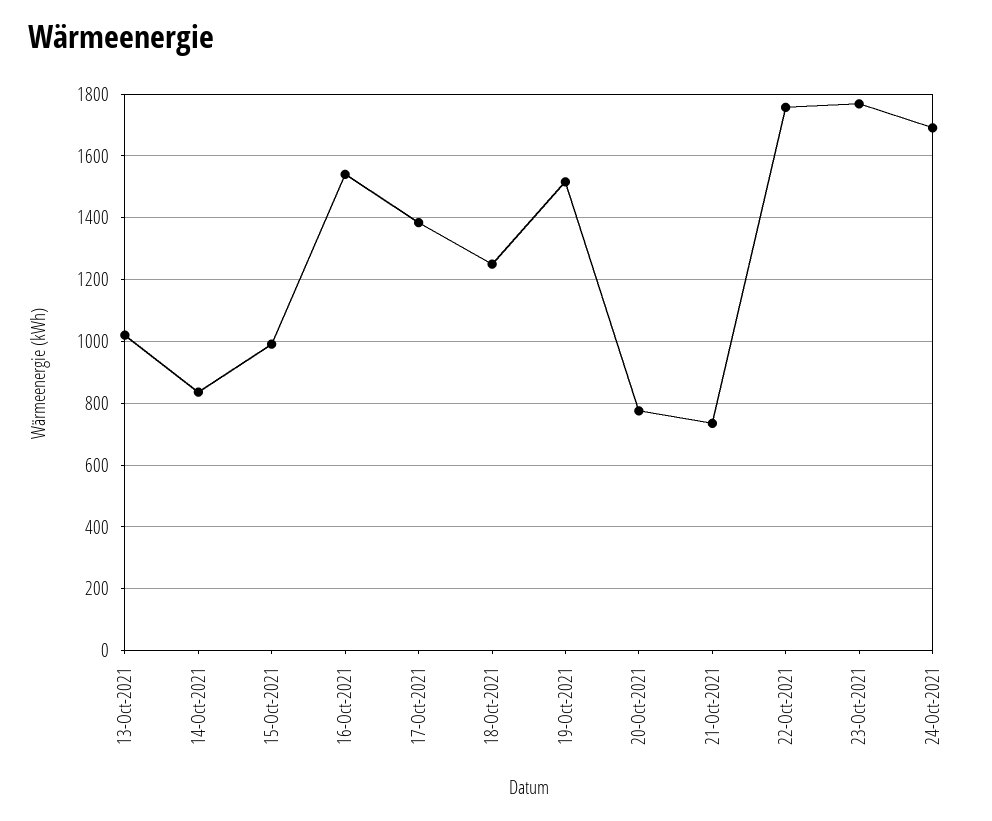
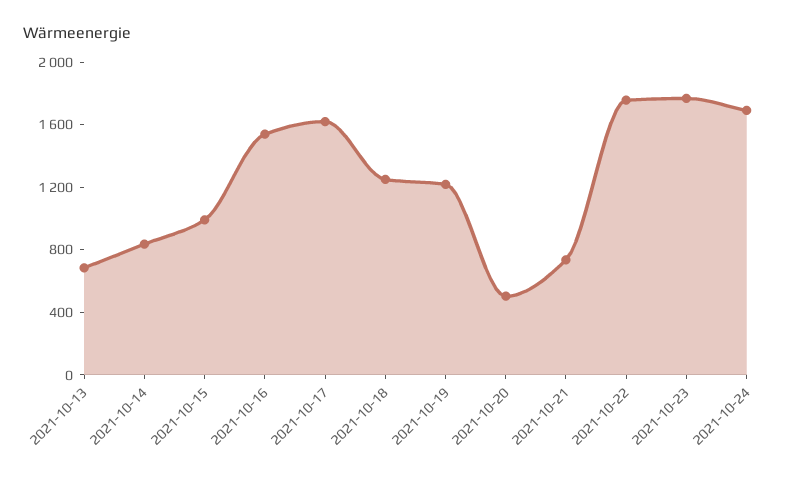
13-Oct-2021: 1020 -> 700
17-Oct-2021: 1380 -> 1600
19-Oct-2021: 1520 -> 1200
20-Oct-2021: 780 -> 500

